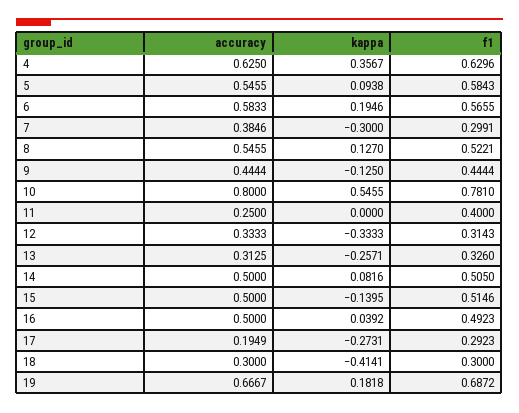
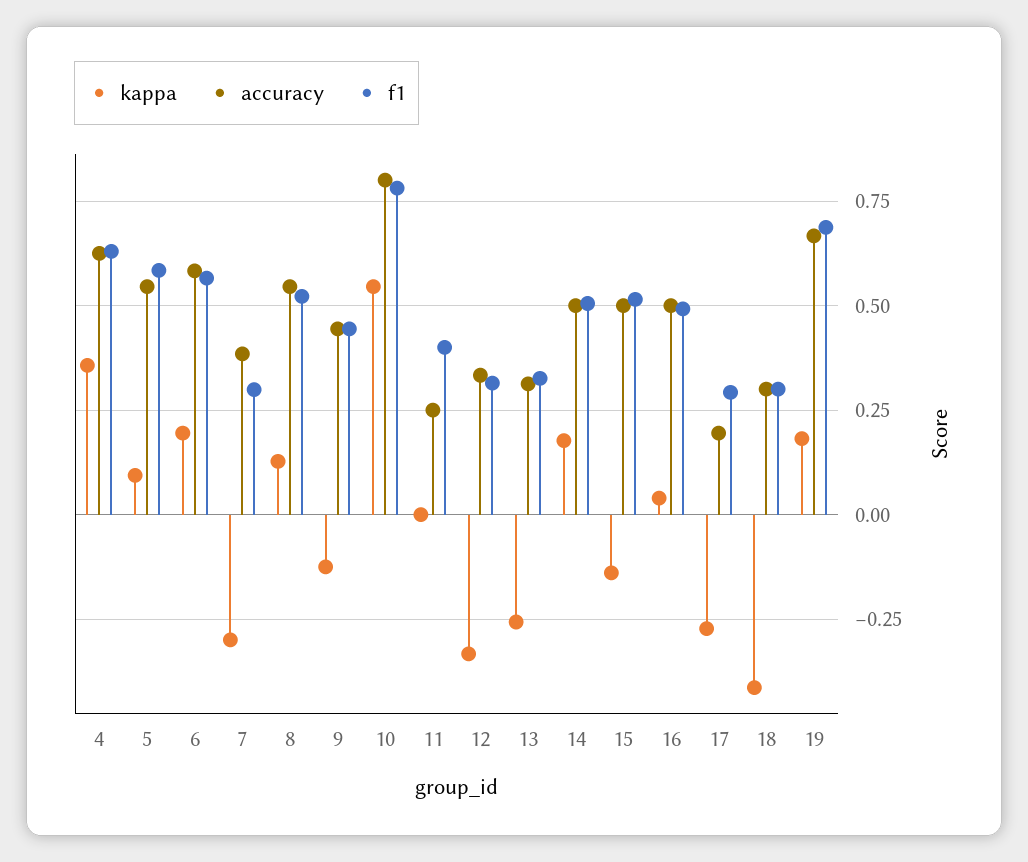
kappa, 14: 0.0816 -> 0.175

